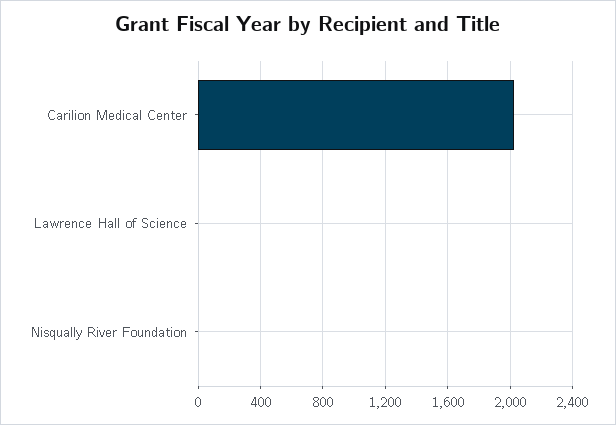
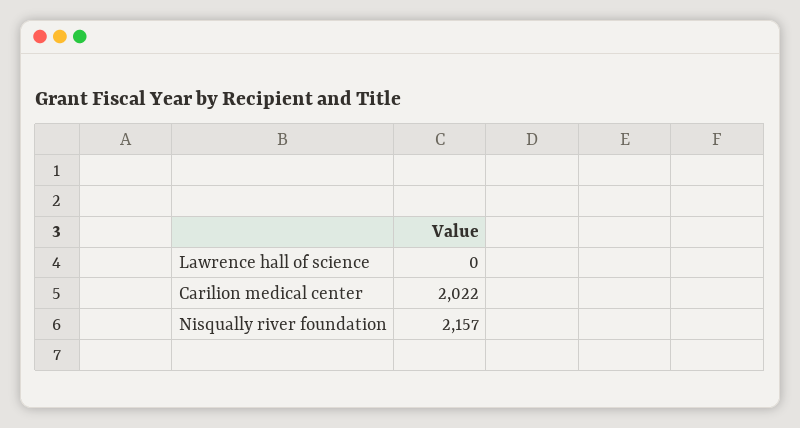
Nisqually River Foundation: 0 -> 2157

